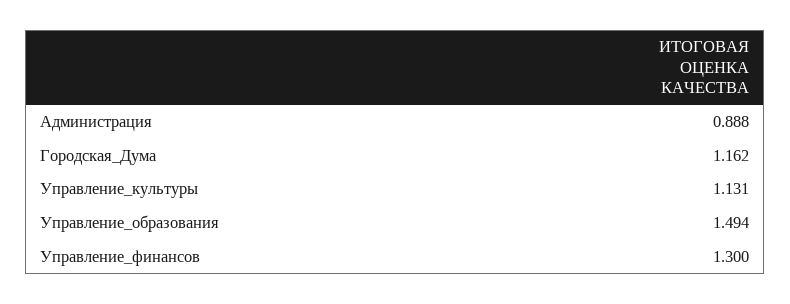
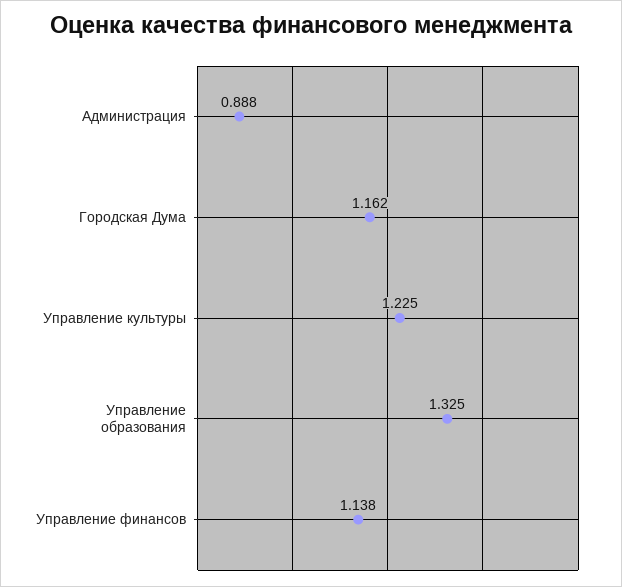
Управление_культуры: 1.131 -> 1.225
Управление_образования: 1.494 -> 1.325
Управление_финансов: 1.3 -> 1.138

